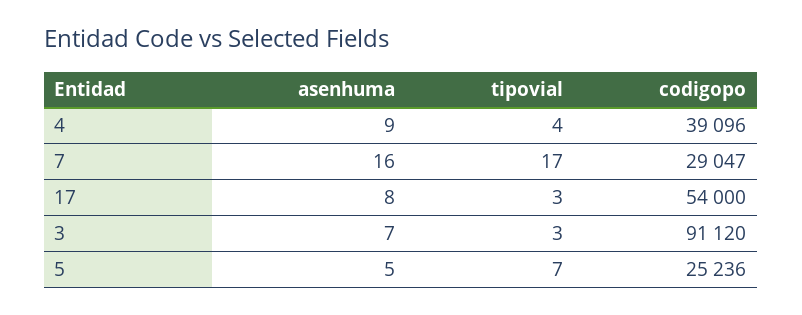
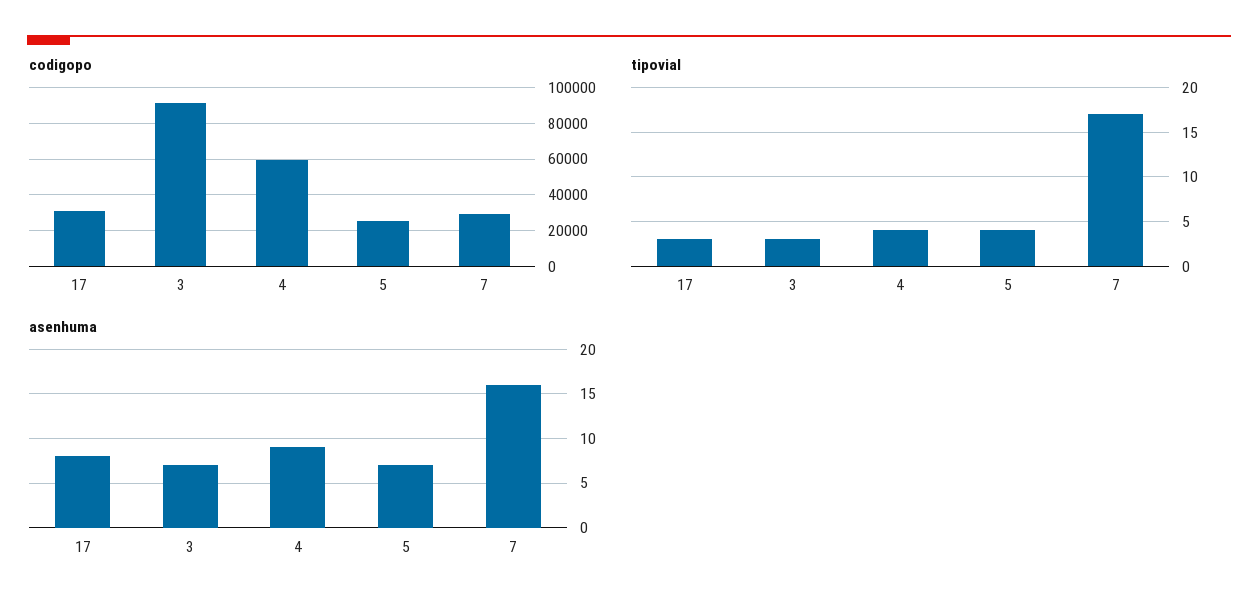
codigopo, 4: 39096 -> 60000
codigopo, 17: 54000 -> 30000
asenhuma, 5: 5 -> 7
tipovial, 5: 7 -> 4

